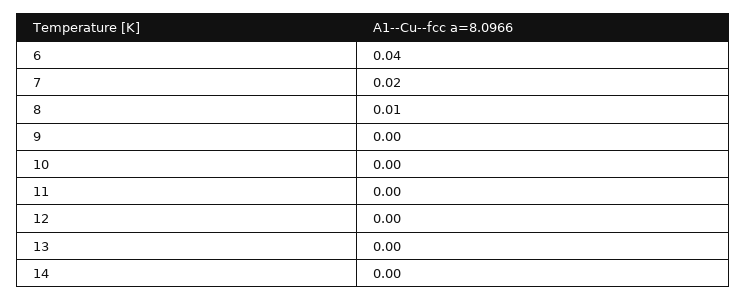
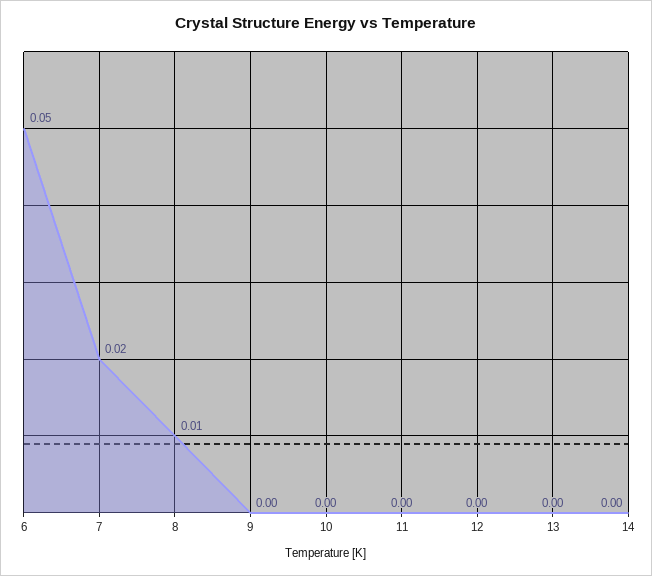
6: 0.04 -> 0.05

